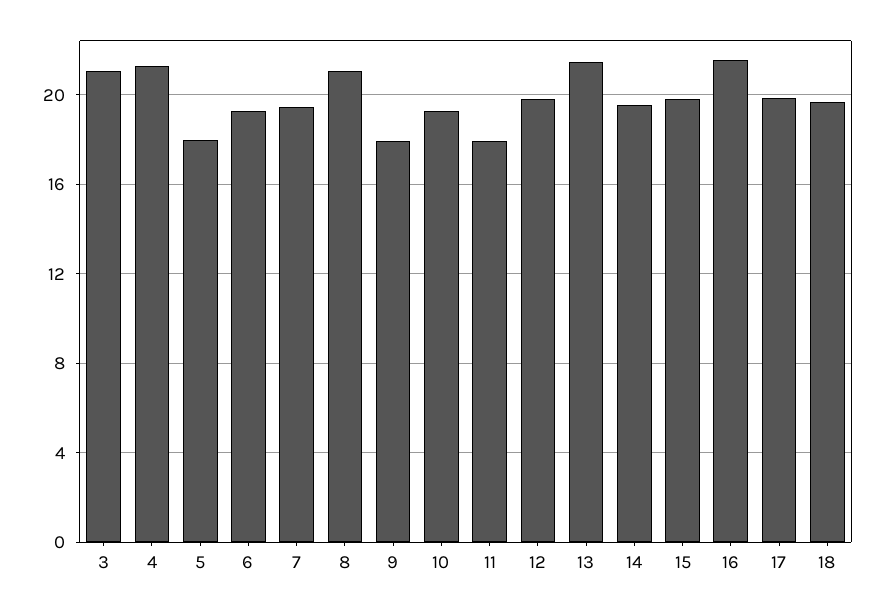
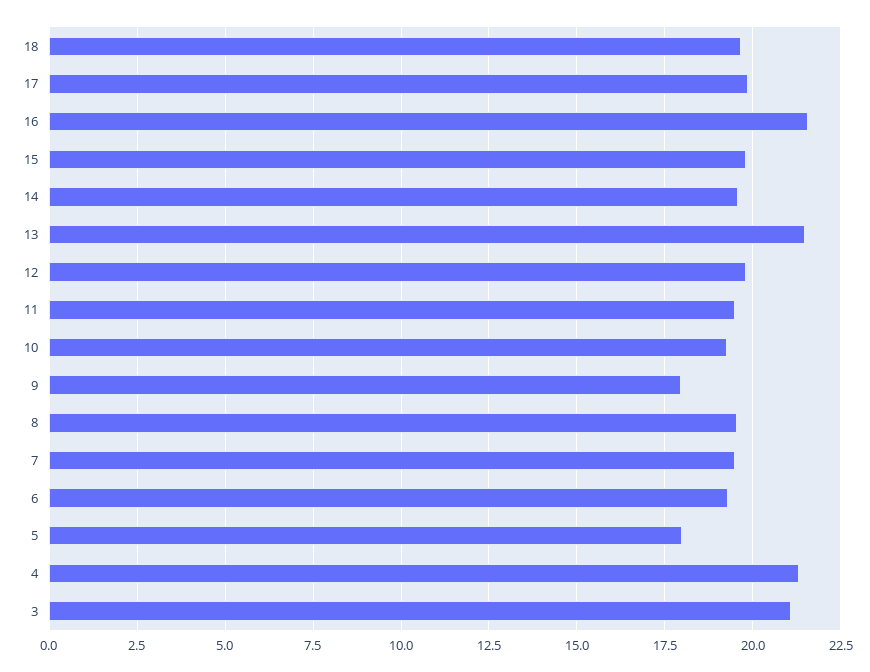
8: 21 -> 19.5
11: 18 -> 19.5

